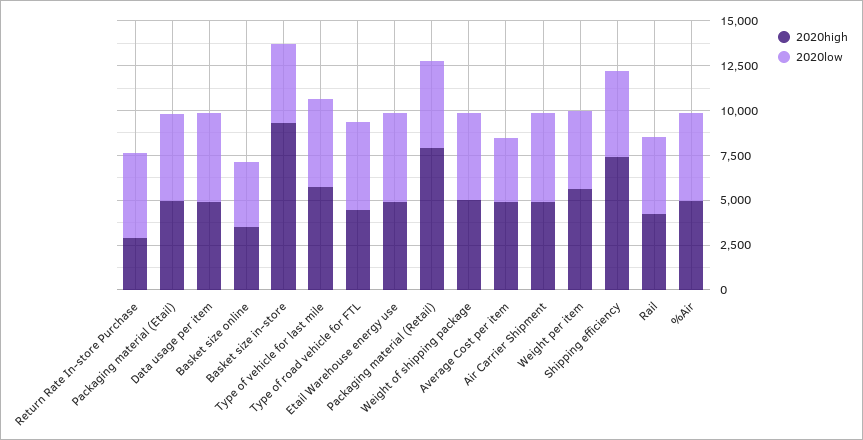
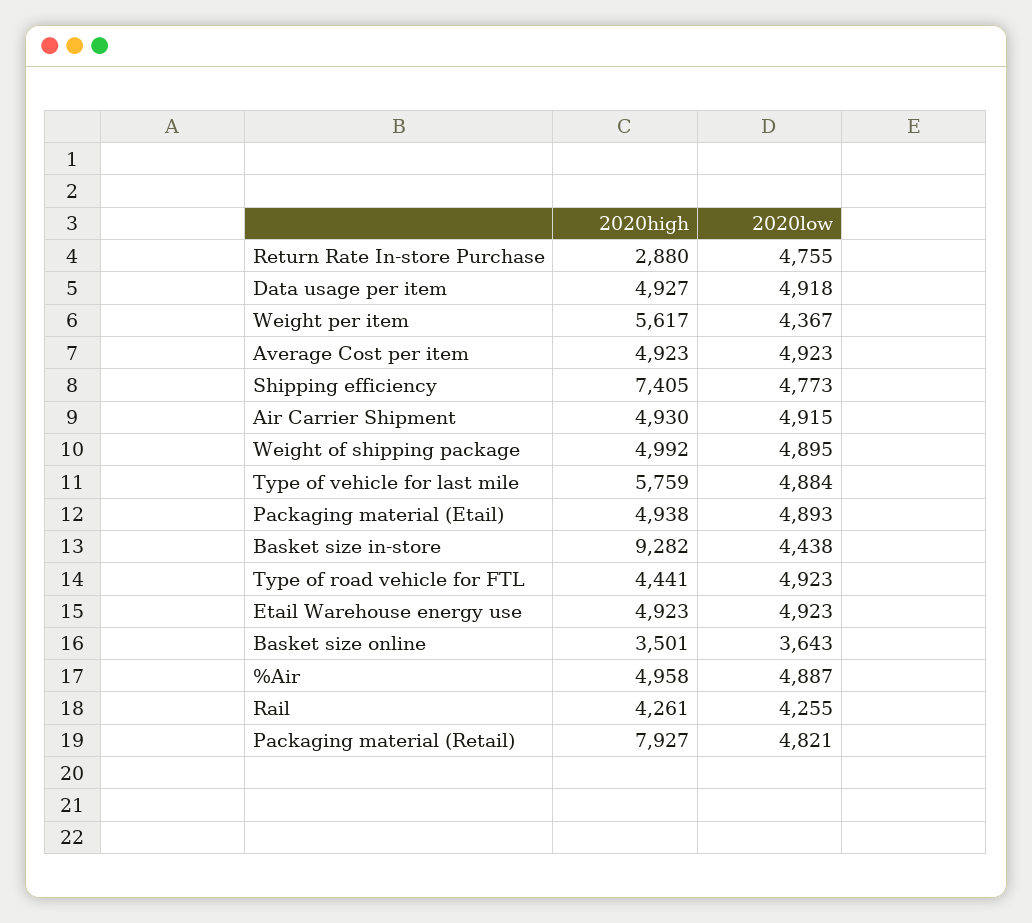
2020low, Average Cost per item: 3500 -> 4923

